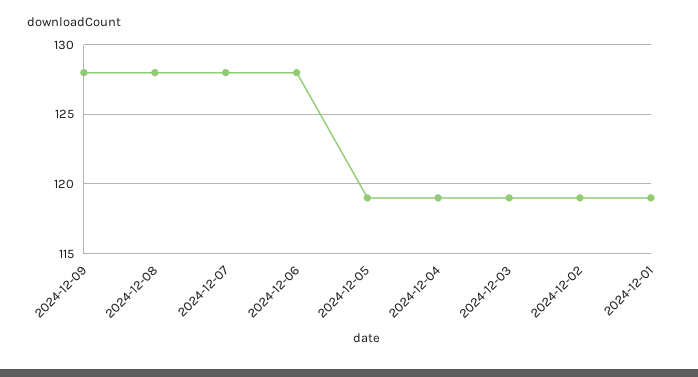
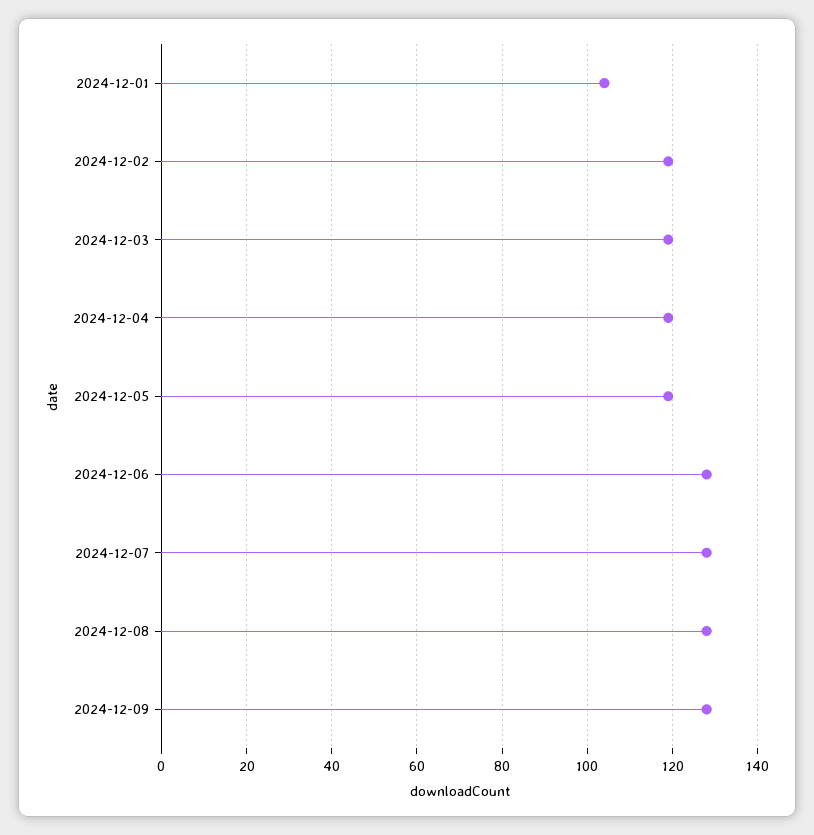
2024-12-01: 119 -> 105

